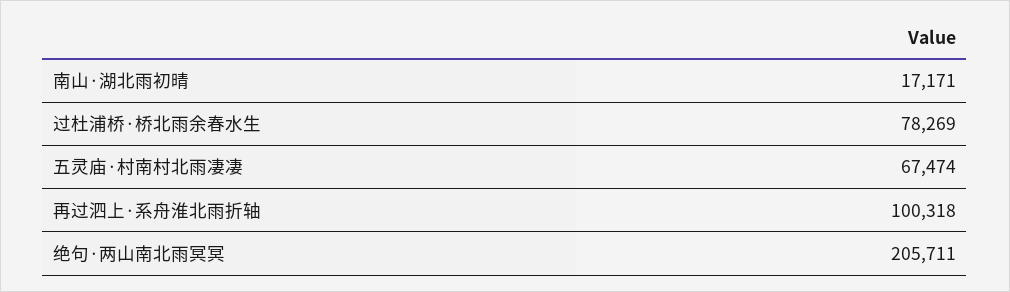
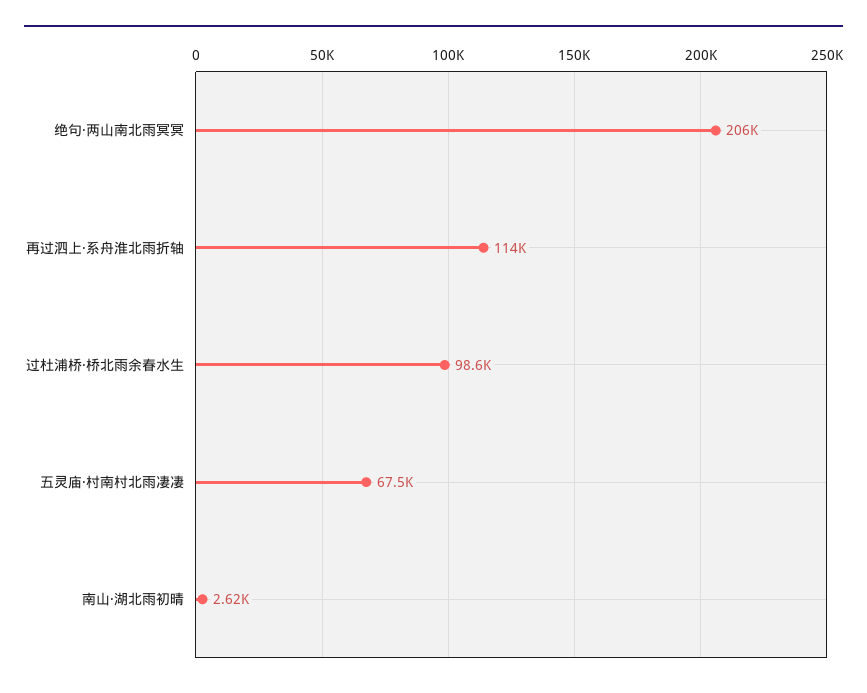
南山·湖北雨初晴: 17171 -> 2620
过杜浦桥·桥北雨余春水生: 78269 -> 98600
再过泗上·系舟淮北雨折轴: 100318 -> 114000

